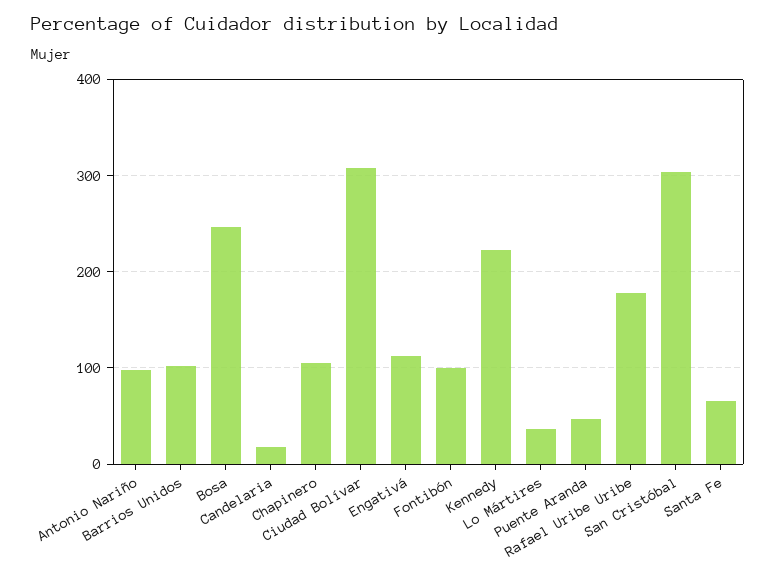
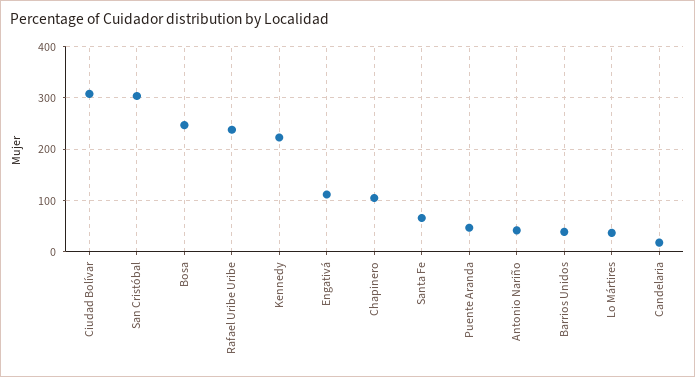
Antonio Nariño: 100 -> 40
Barrios Unidos: 100 -> 40
Fontibón: 100 -> none
Rafael Uribe Uribe: 180 -> 240

